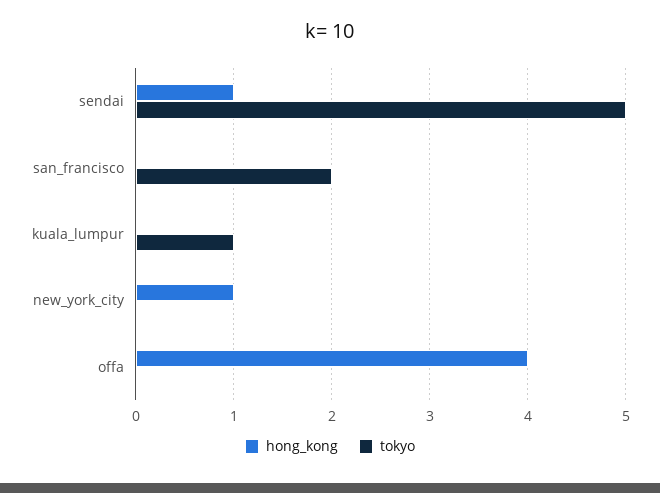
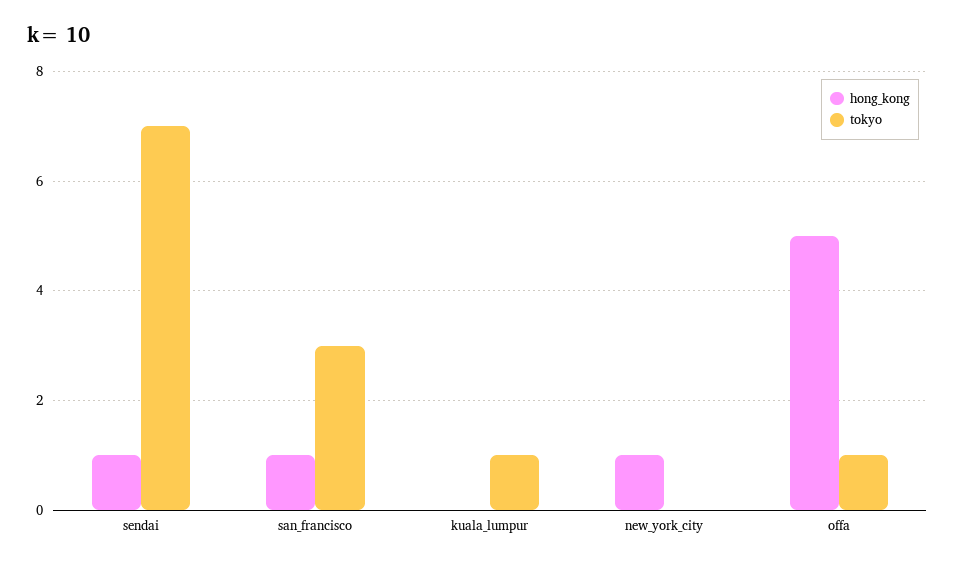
tokyo, sendai: 5 -> 7
hong_kong, san_francisco: 0 -> 1
tokyo, san_francisco: 2 -> 3
hong_kong, offa: 4 -> 5
tokyo, offa: 0 -> 1

